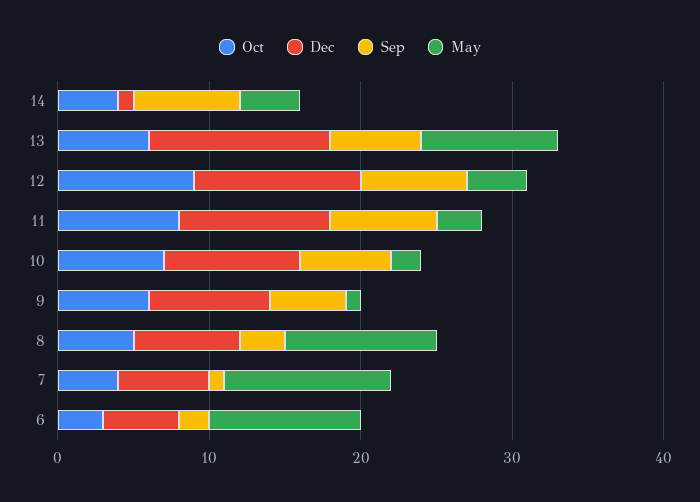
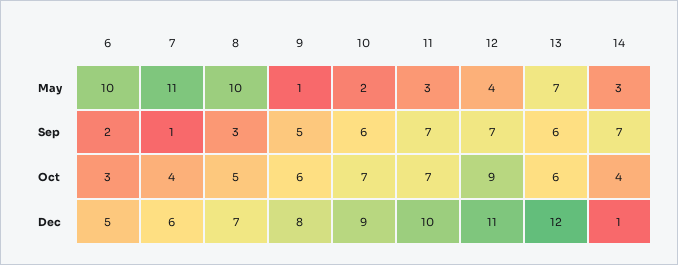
May, 14: 4 -> 3
May, 13: 9 -> 7
Oct, 11: 8 -> 7

